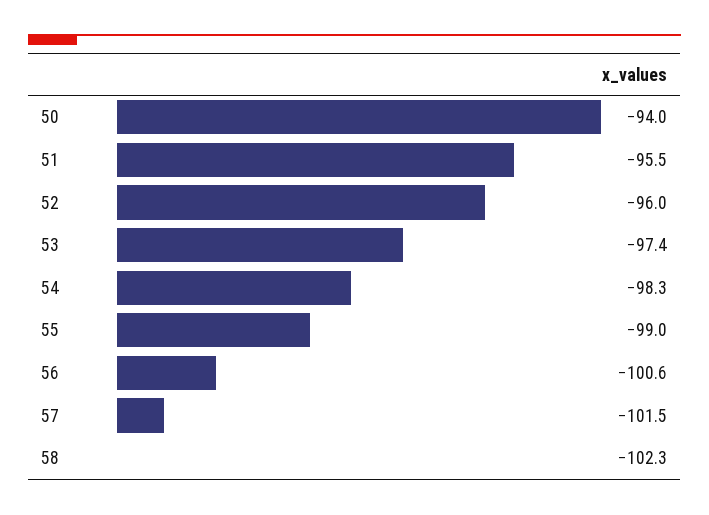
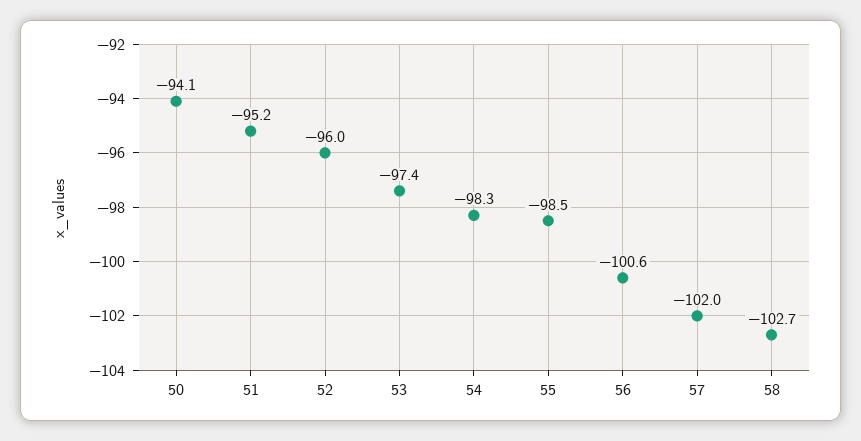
50: -94 -> -94.1
51: -95.5 -> -95.2
55: -99 -> -98.5
57: -101.5 -> -102
58: -102.3 -> -102.7

